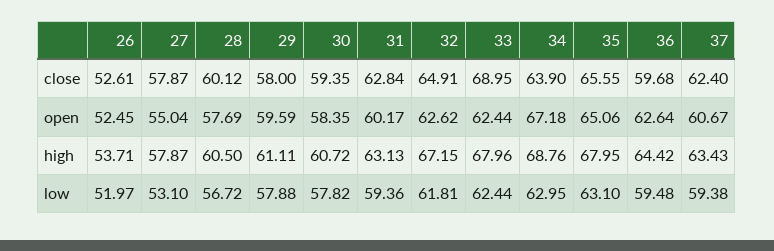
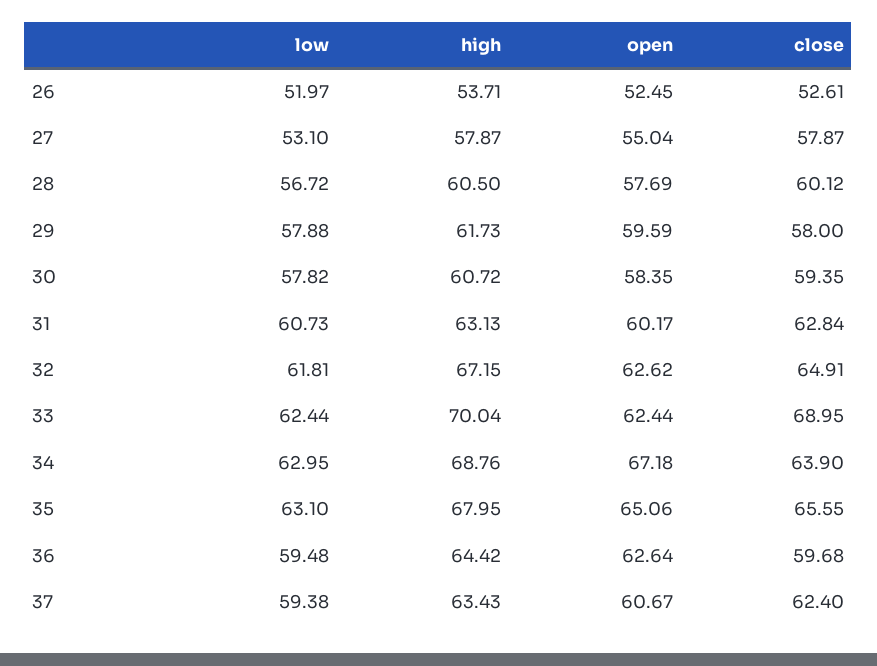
29, high: 61.11 -> 61.73
33, high: 67.96 -> 70.04
31, low: 59.36 -> 60.73

